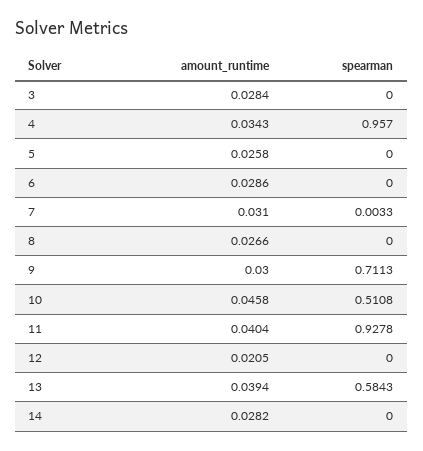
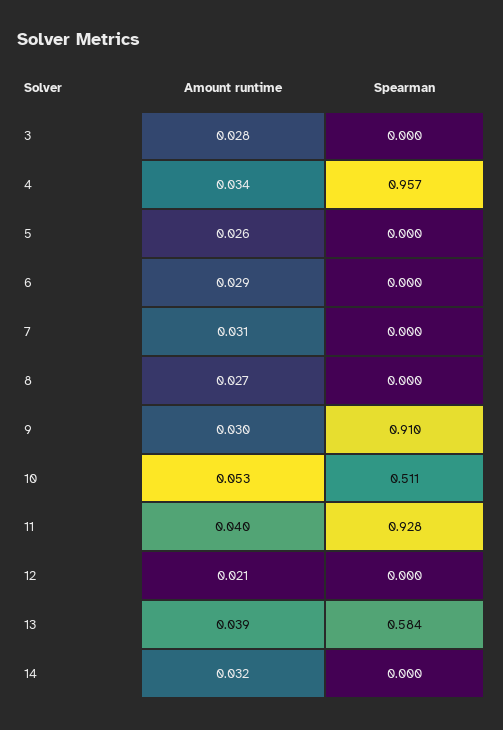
spearman, 7: 0.0033 -> 0
spearman, 9: 0.7113 -> 0.91
amount_runtime, 10: 0.0458 -> 0.053
amount_runtime, 14: 0.0282 -> 0.032

